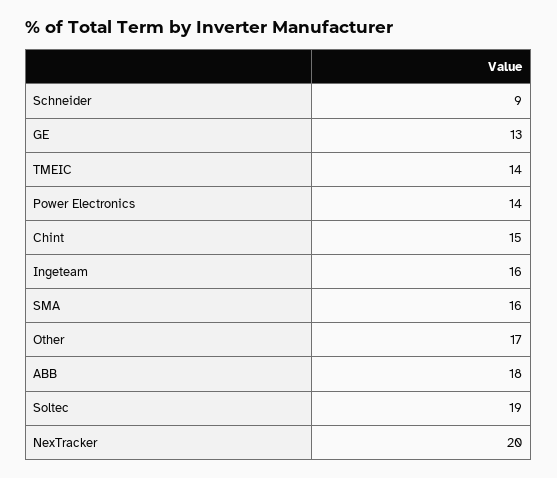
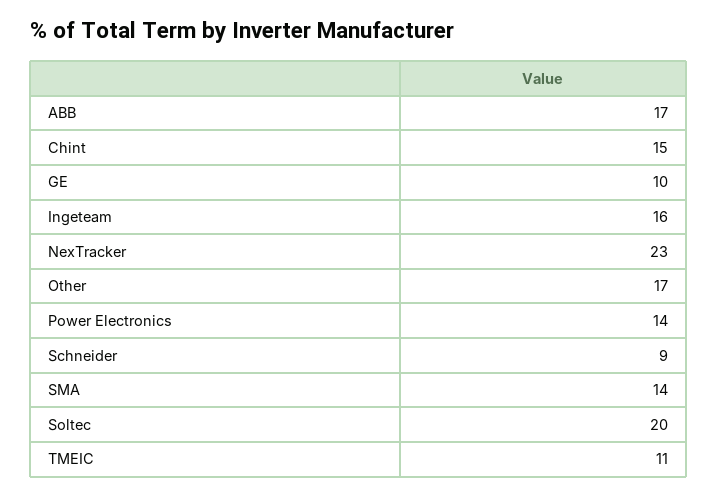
GE: 13 -> 10
TMEIC: 14 -> 11
SMA: 16 -> 14
ABB: 18 -> 17
Soltec: 19 -> 20
NexTracker: 20 -> 23

